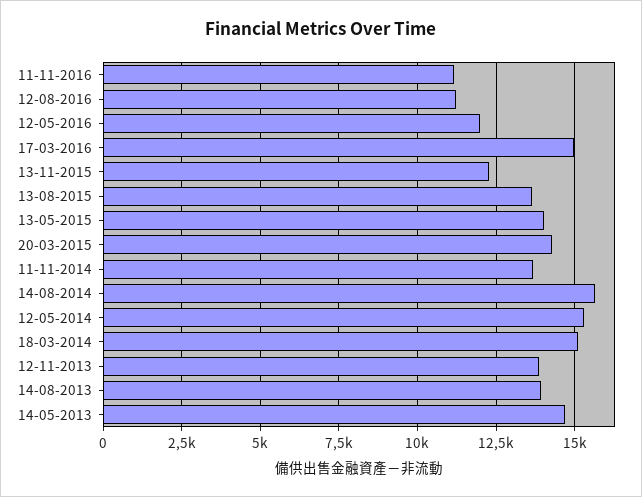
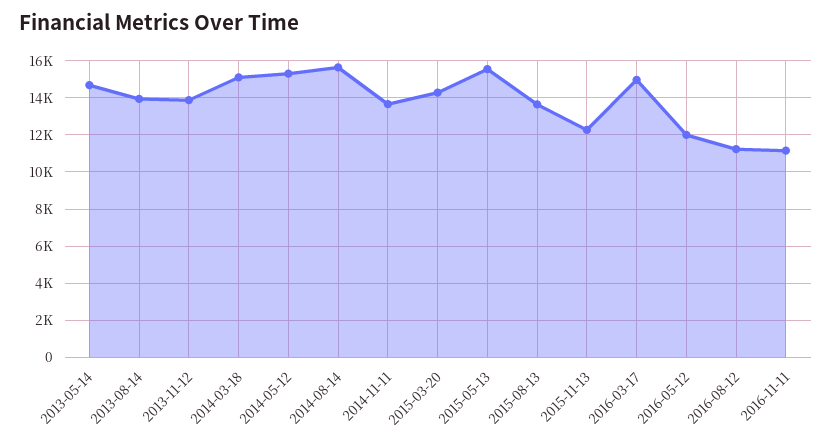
13-05-2015: 14000 -> 15500

